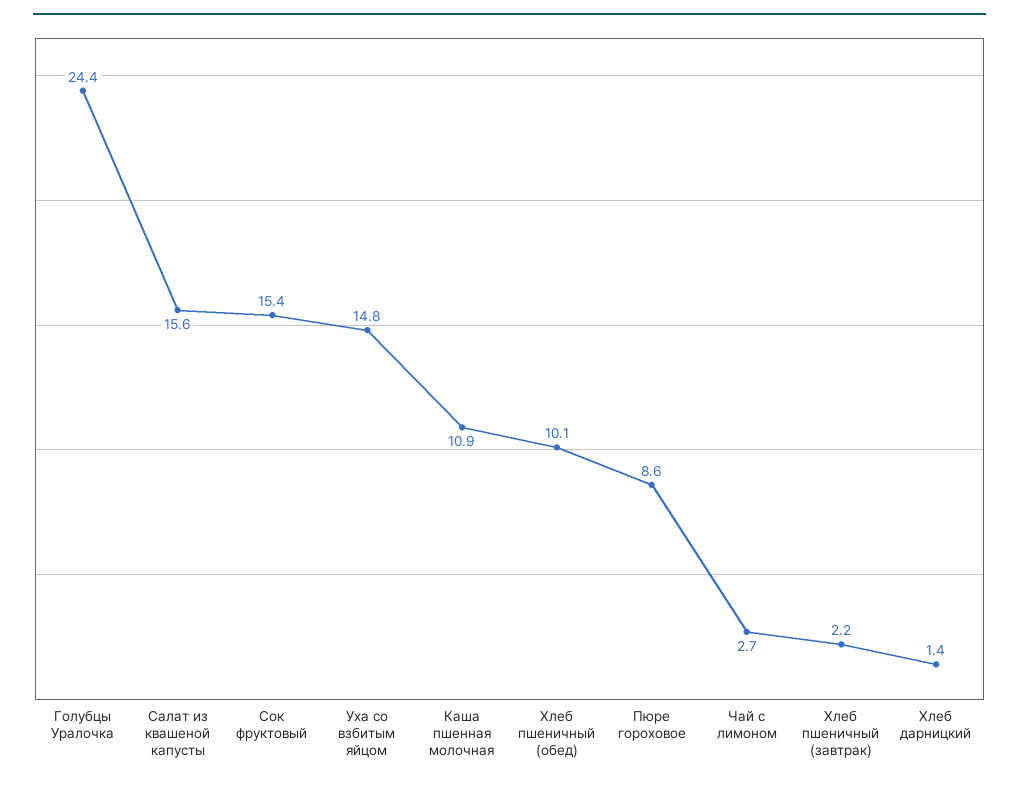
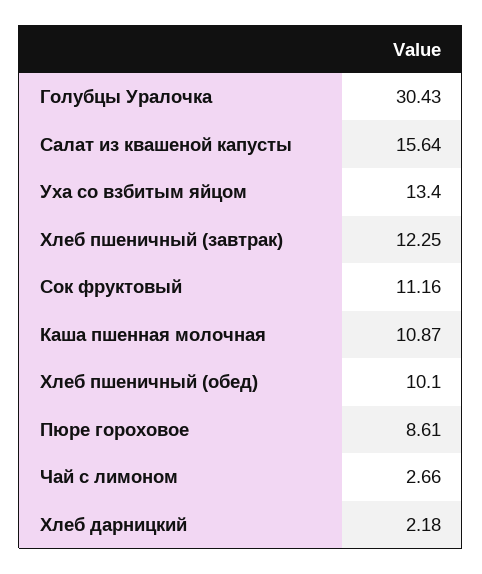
Голубцы Уралочка: 24.4 -> 30.43
Сок фруктовый: 15.4 -> 11.16
Уха со взбитым яйцом: 14.8 -> 13.4
Хлеб пшеничный (завтрак): 2.2 -> 12.25
Хлеб дарницкий: 1.4 -> 2.18

